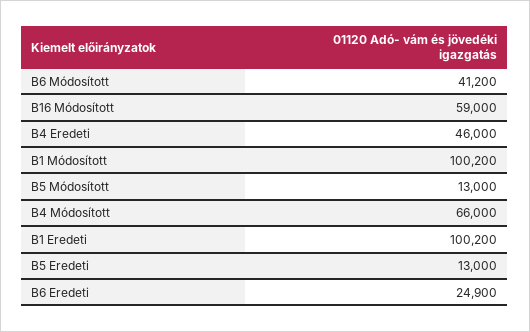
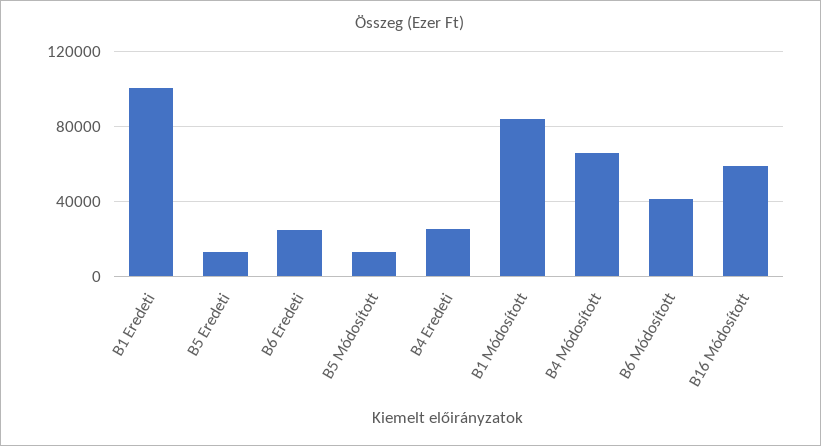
B4 Eredeti: 46000 -> 25000
B1 Módosított: 100200 -> 85000

